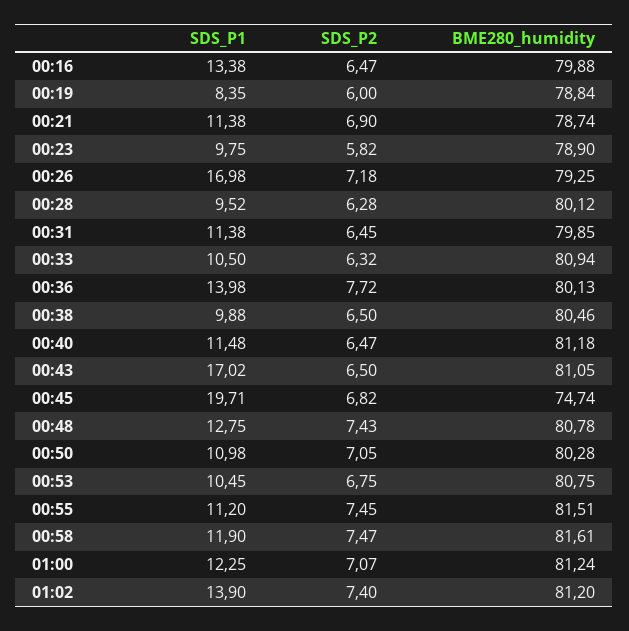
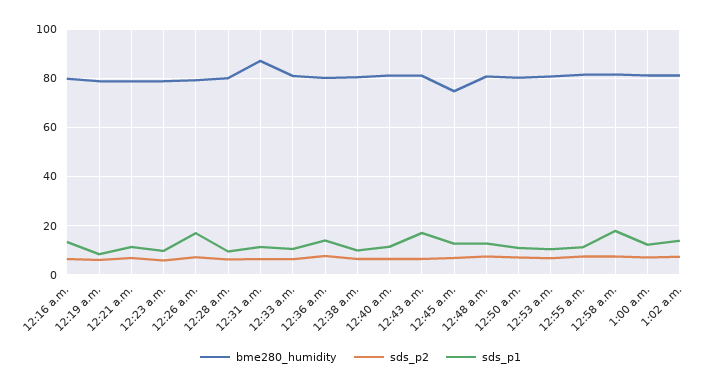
BME280_humidity, 00:31: 79.85 -> 87.5
SDS_P1, 00:45: 19.71 -> 12.5
SDS_P1, 00:58: 11.9 -> 17.5

